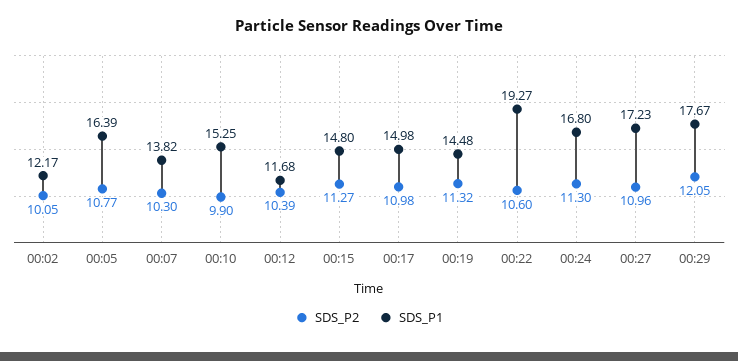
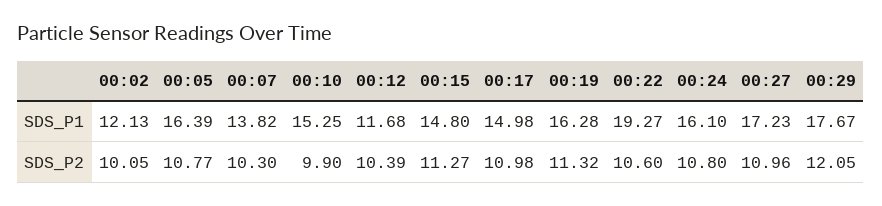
SDS_P1, 00:02: 12.17 -> 12.13
SDS_P1, 00:19: 14.48 -> 16.28
SDS_P2, 00:24: 11.3 -> 10.8
SDS_P1, 00:24: 16.8 -> 16.1

